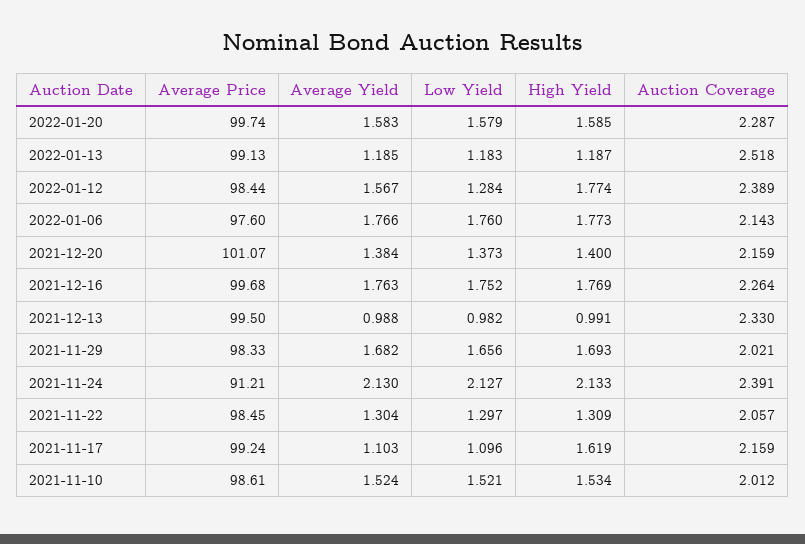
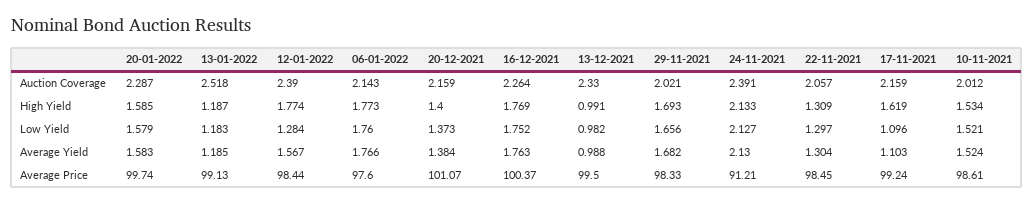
Auction Coverage, 2022-01-12: 2.389 -> 2.39
Average Price, 2021-12-16: 99.68 -> 100.37

